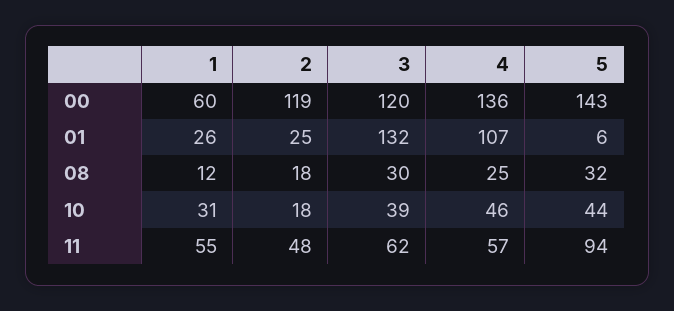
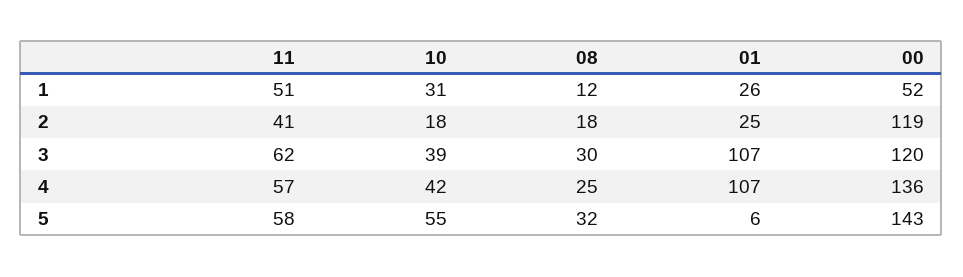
1, 00: 60 -> 52
3, 01: 132 -> 107
4, 10: 46 -> 42
5, 10: 44 -> 55
1, 11: 55 -> 51
2, 11: 48 -> 41
5, 11: 94 -> 58

